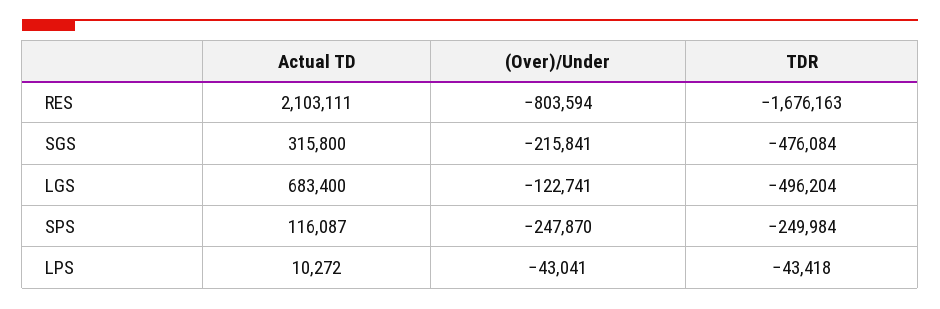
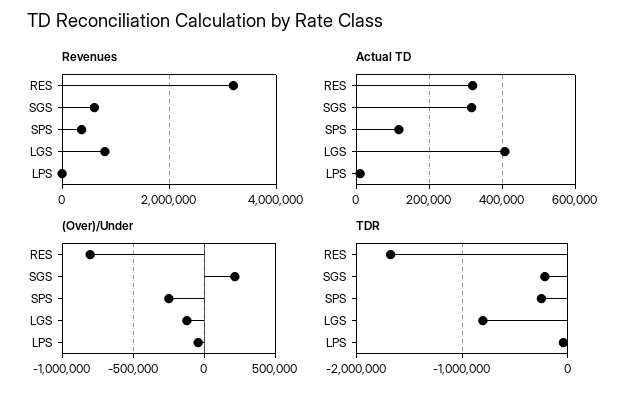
Actual TD, RES: 2103111 -> 320000
(Over)/Under, SGS: -215841 -> 200000
TDR, SGS: -476084 -> -200000
Actual TD, LGS: 683400 -> 400000
TDR, LGS: -496204 -> -800000
Revenues, RES: none -> 3200000
Revenues, SGS: none -> 600000
Revenues, SPS: none -> 400000
Revenues, LGS: none -> 800000
Revenues, LPS: none -> 0

